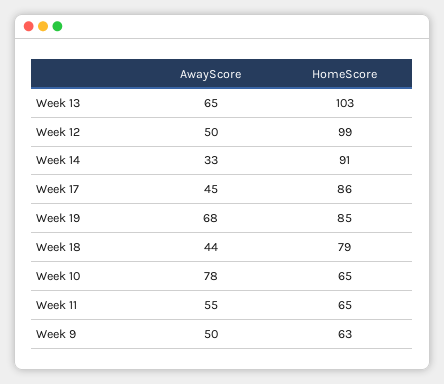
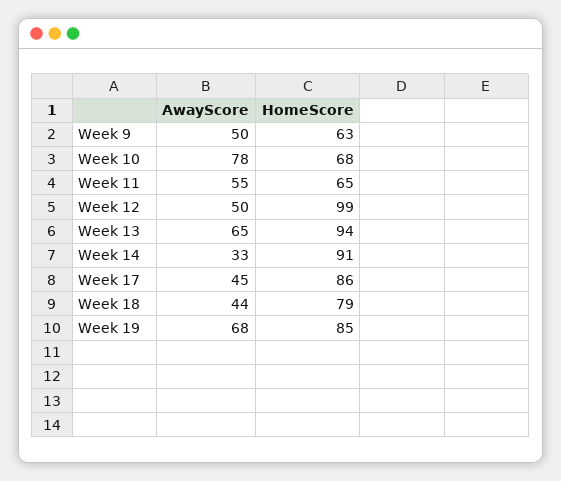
HomeScore, Week 13: 103 -> 94
HomeScore, Week 10: 65 -> 68

